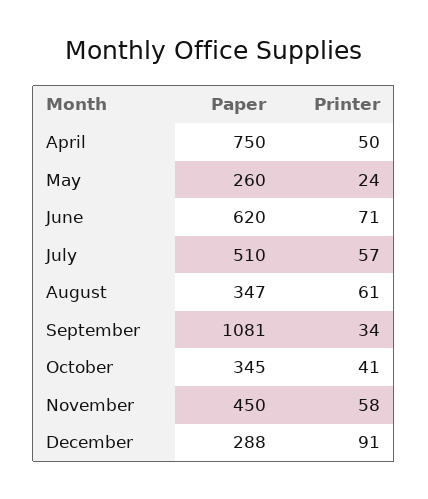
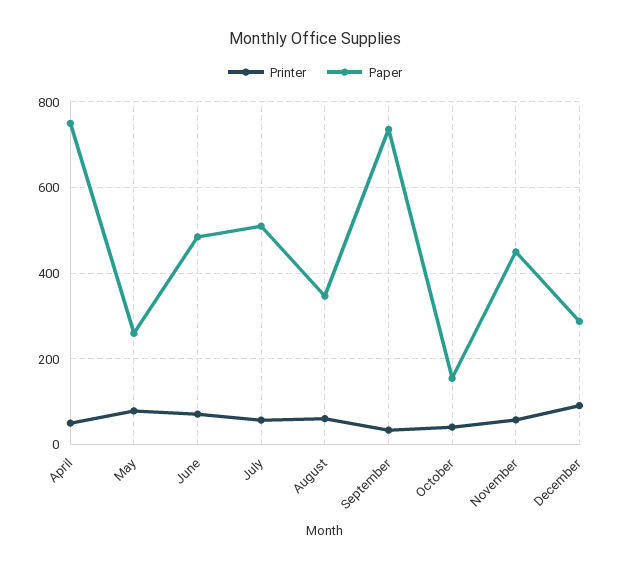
Printer, May: 24 -> 80
Paper, June: 620 -> 480
Paper, September: 1081 -> 740
Paper, October: 345 -> 160

